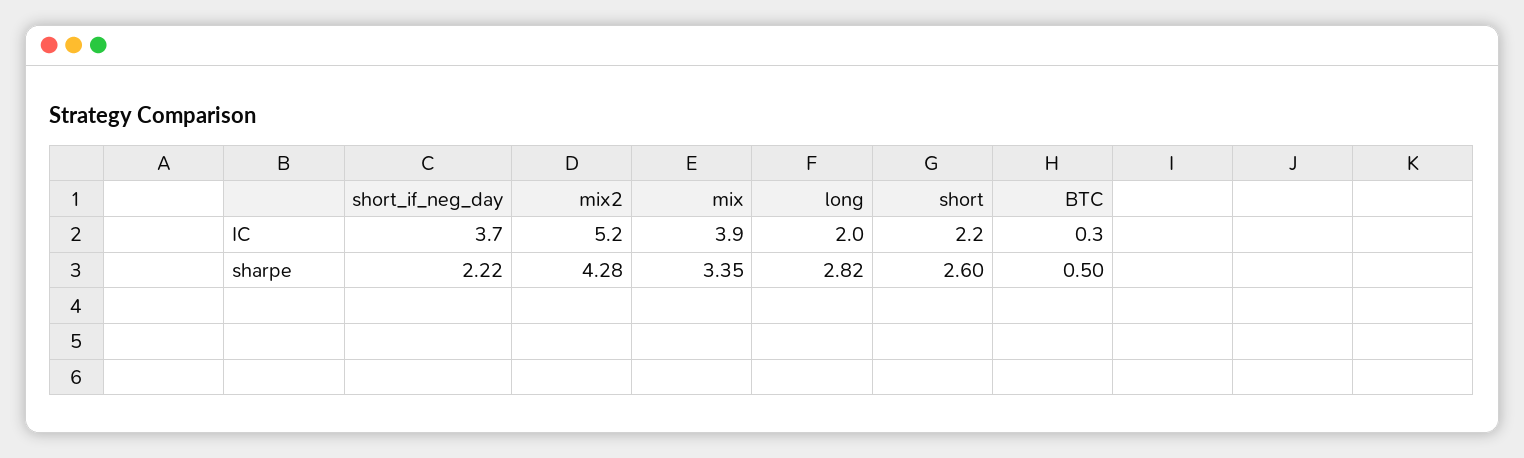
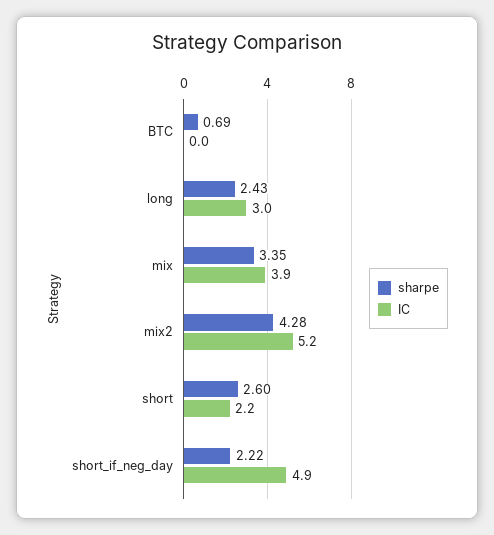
IC, short_if_neg_day: 3.7 -> 4.9
IC, long: 2 -> 3
IC, BTC: 0.3 -> 0
sharpe, long: 2.82 -> 2.43
sharpe, BTC: 0.5 -> 0.69

